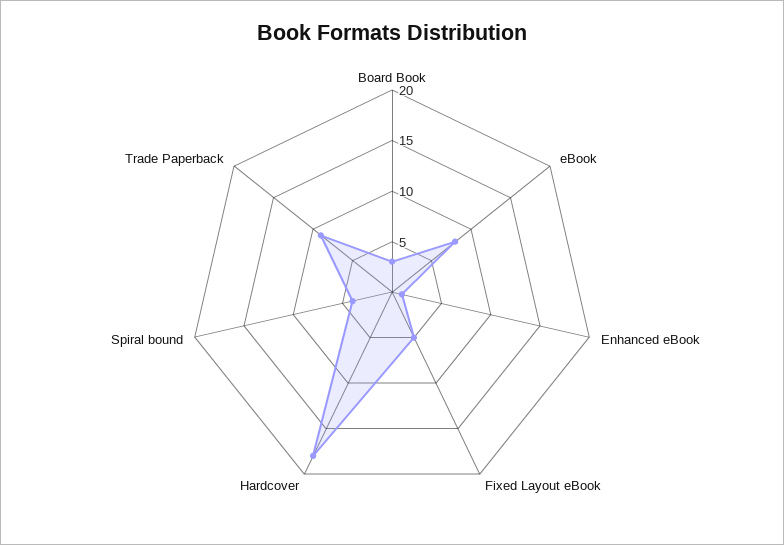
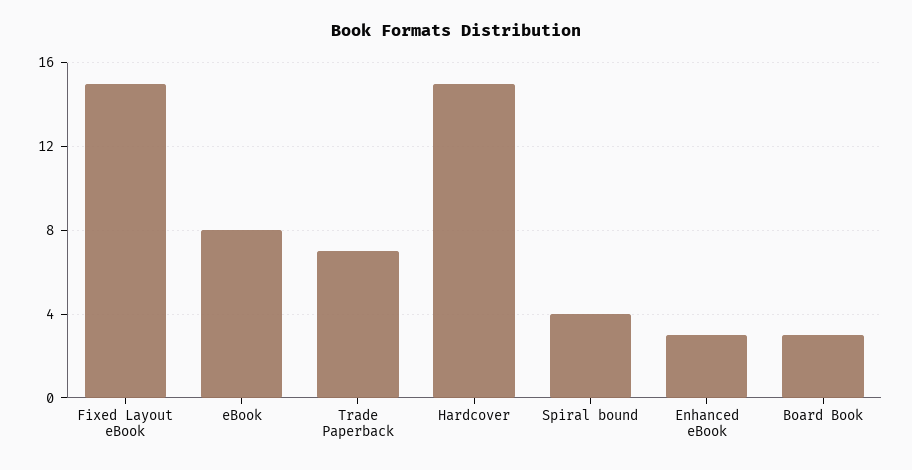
Enhanced eBook: 1 -> 3
Fixed Layout eBook: 5 -> 15
Hardcover: 18 -> 15
Trade Paperback: 9 -> 7

